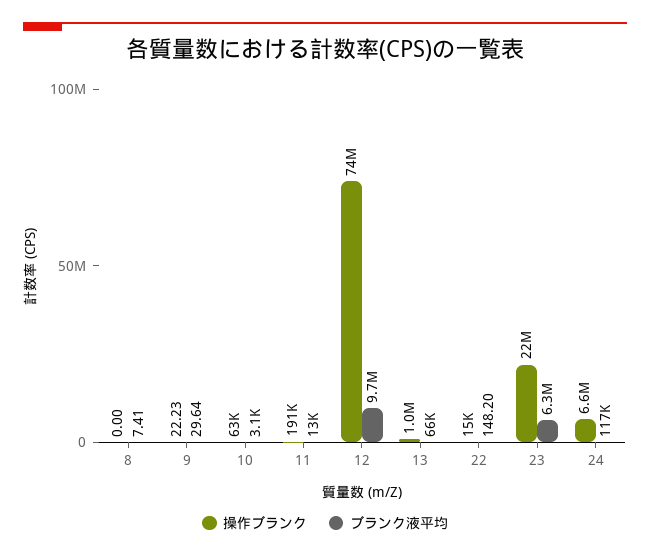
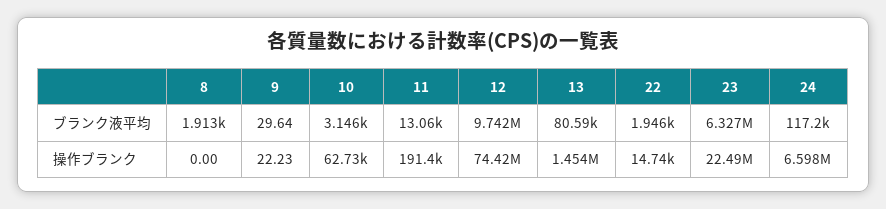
ブランク液平均, 8: 7.41 -> 1913
操作ブランク, 13: 1000000 -> 1454000
ブランク液平均, 13: 66000 -> 80590
ブランク液平均, 22: 148.2 -> 1946

